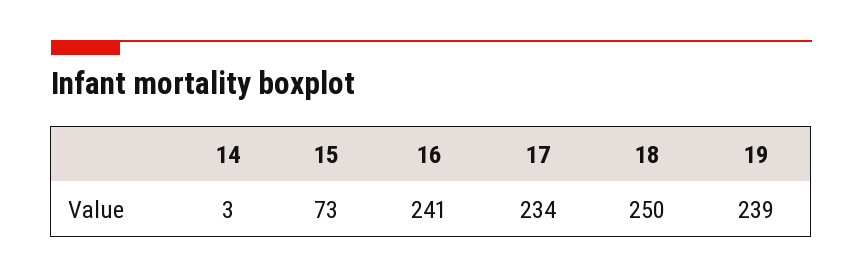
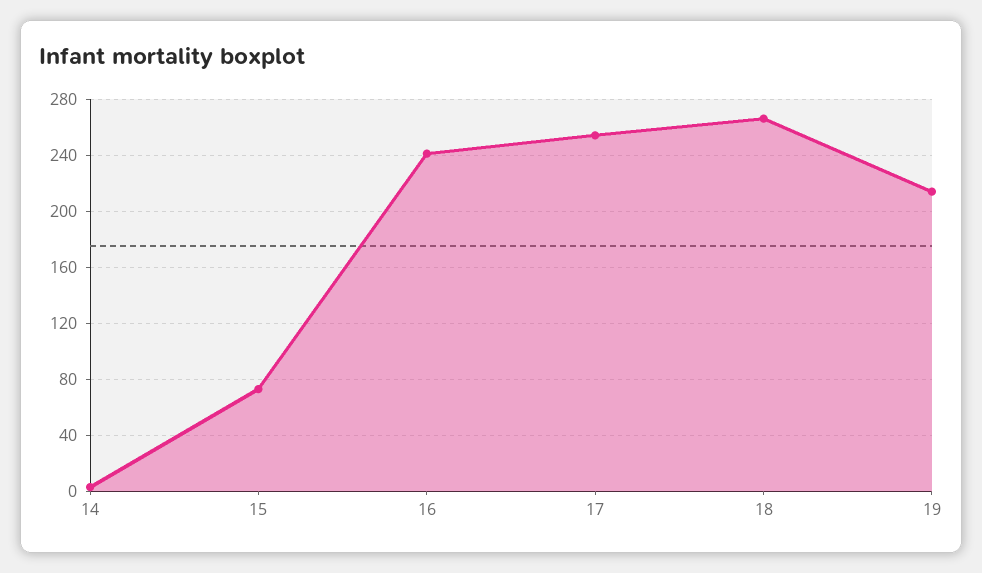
17: 234 -> 255
18: 250 -> 265
19: 239 -> 215

